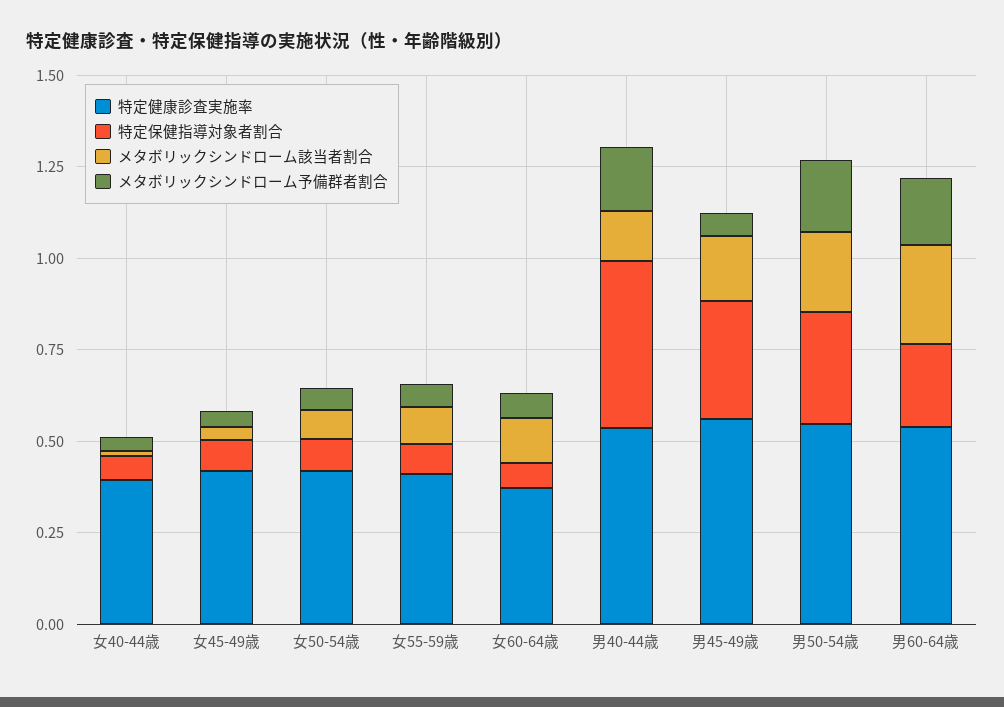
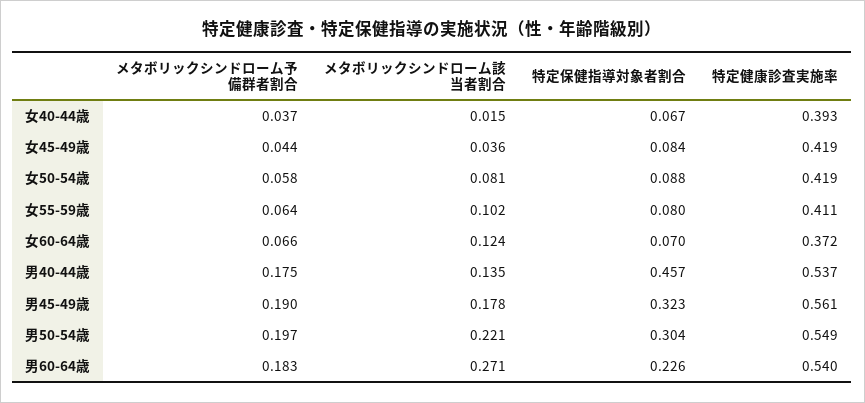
メタボリックシンドローム予備群者割合, 男45-49歳: 0.05 -> 0.19

